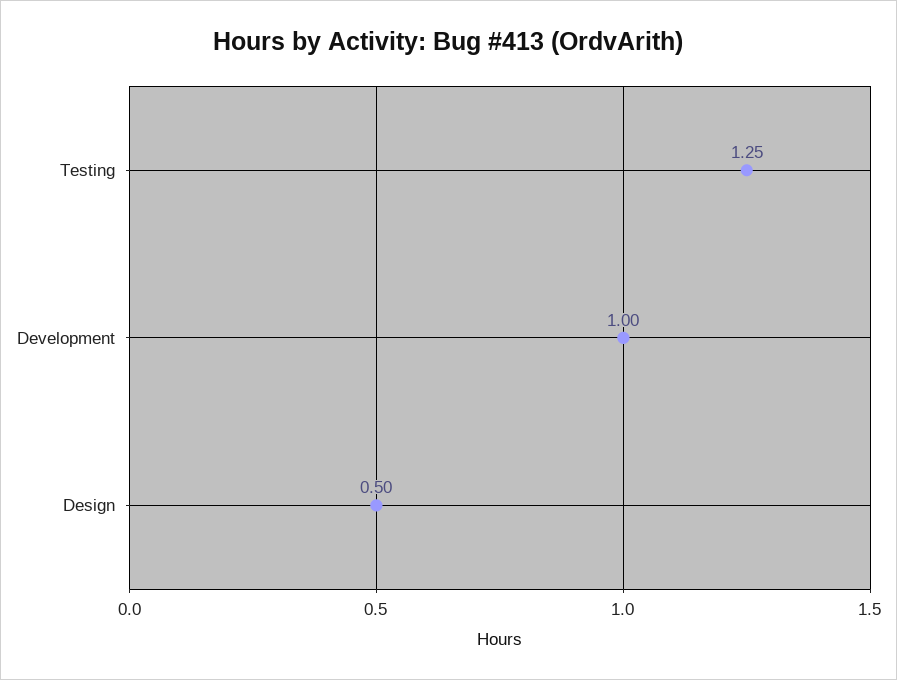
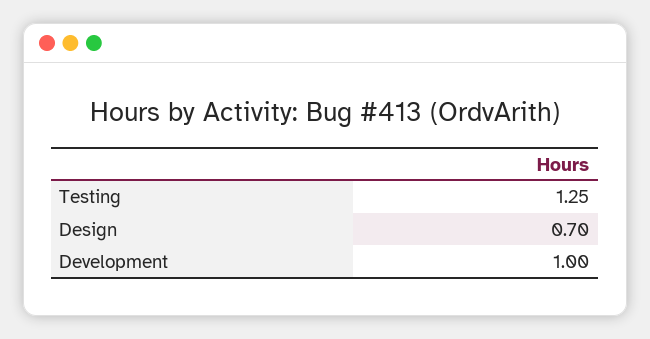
Design: 0.5 -> 0.7

